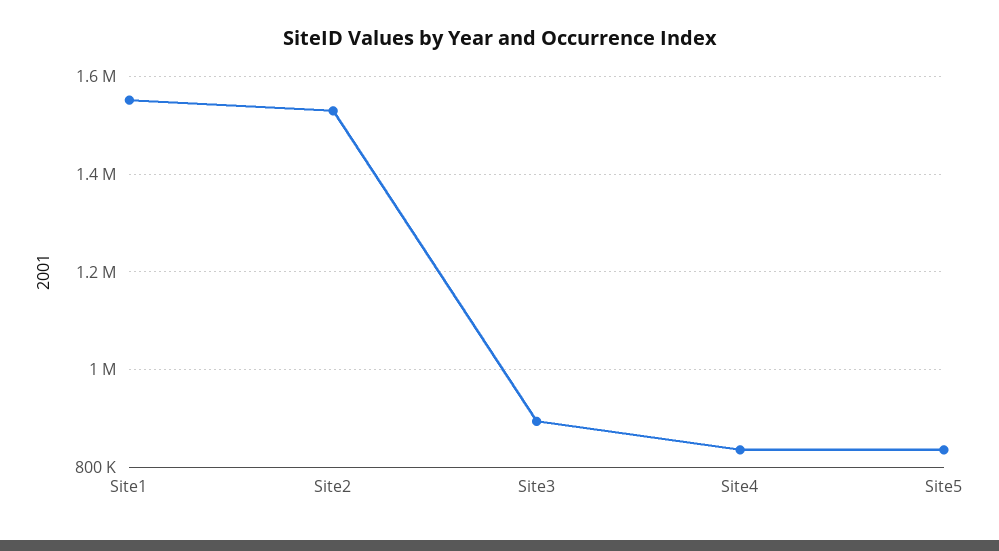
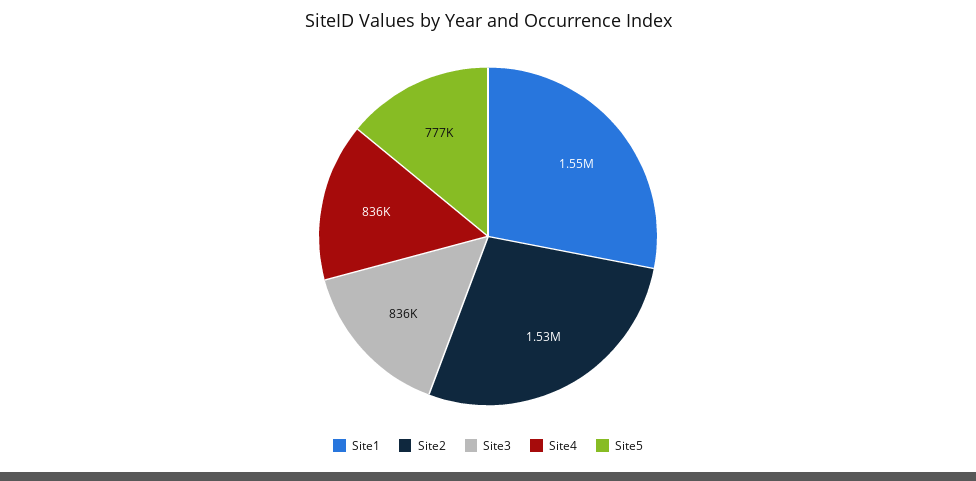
Site3: 900000 -> 836000
Site5: 840000 -> 777000

